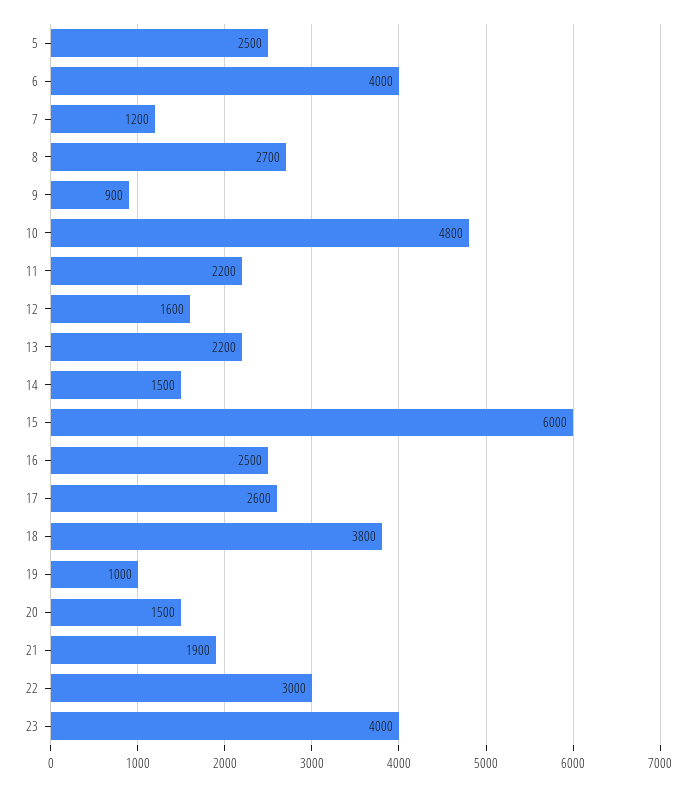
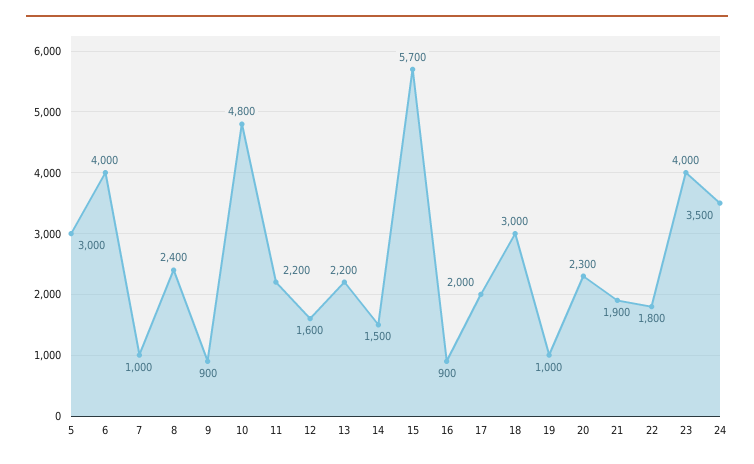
5: 2500 -> 3000
7: 1200 -> 1000
8: 2700 -> 2400
15: 6000 -> 5700
16: 2500 -> 900
17: 2600 -> 2000
18: 3800 -> 3000
20: 1500 -> 2300
22: 3000 -> 1800
24: none -> 3500

